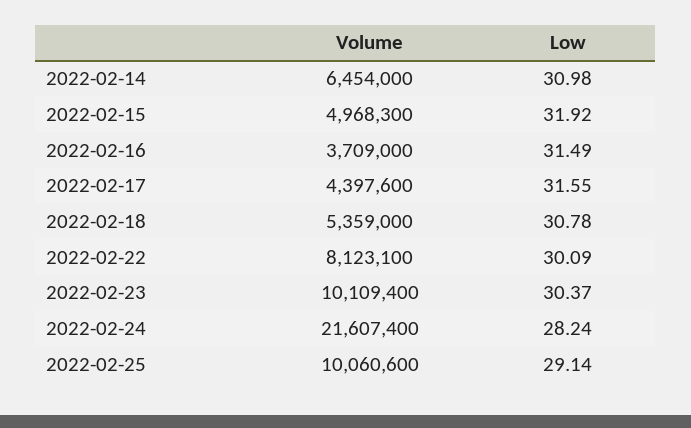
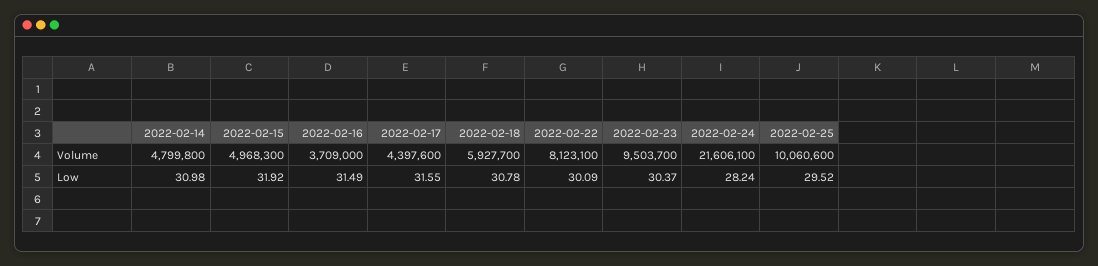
Volume, 2022-02-14: 6454000 -> 4799800
Volume, 2022-02-18: 5359000 -> 5927700
Volume, 2022-02-23: 10109400 -> 9503700
Volume, 2022-02-24: 21607400 -> 21606100
Low, 2022-02-25: 29.14 -> 29.52

